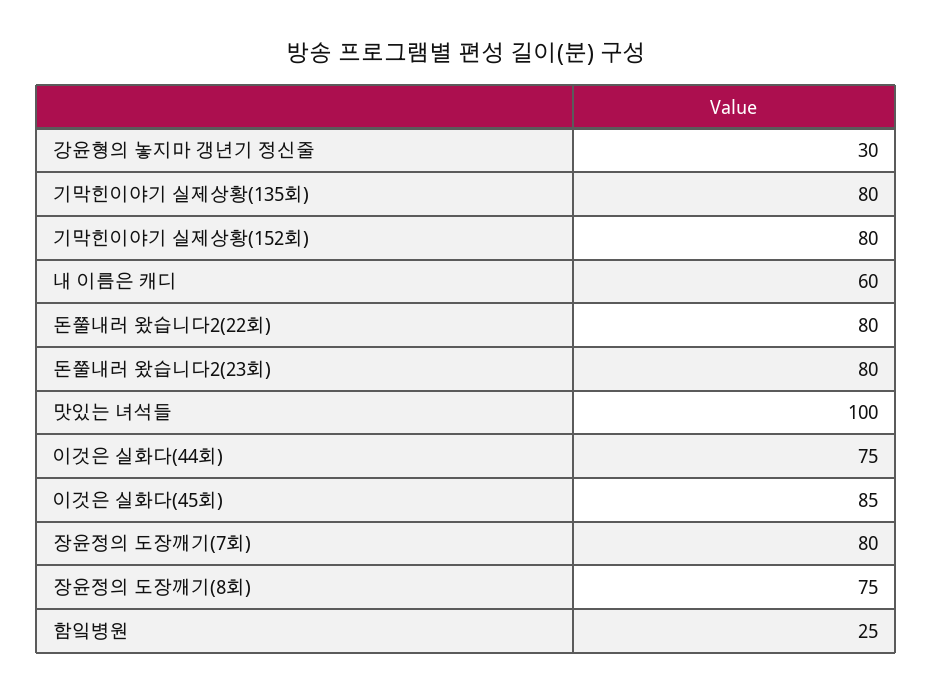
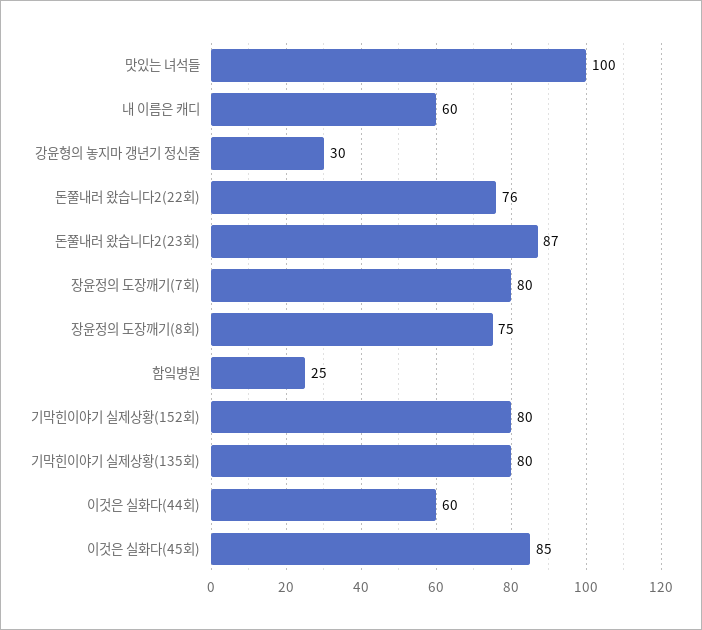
돈쭐내러 왔습니다2(22회): 80 -> 76
돈쭐내러 왔습니다2(23회): 80 -> 87
이것은 실화다(44회): 75 -> 60

